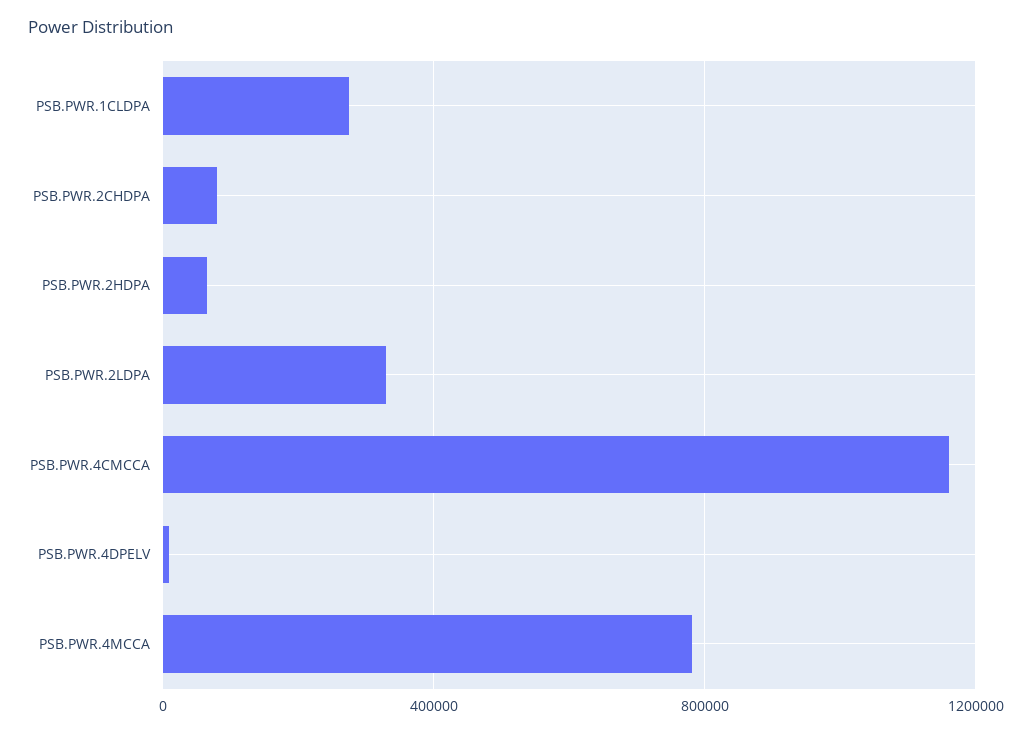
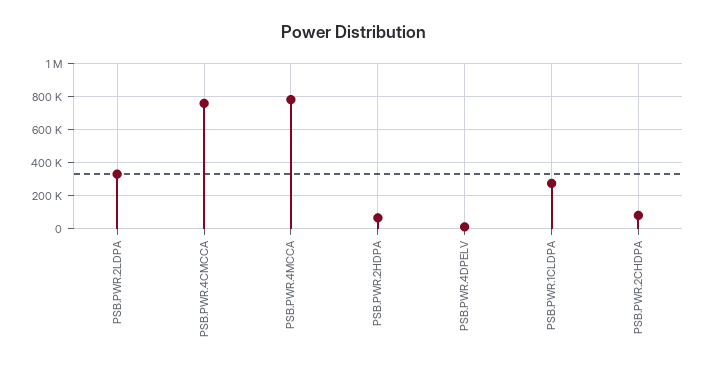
PSB.PWR.4CMCCA: 1150000 -> 750000

